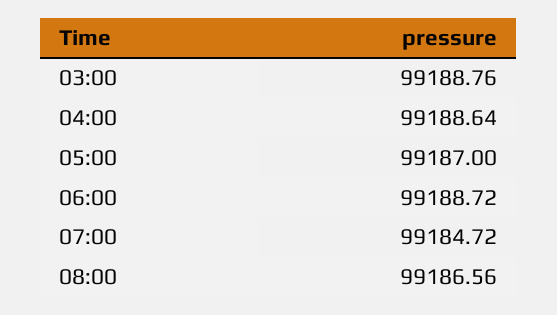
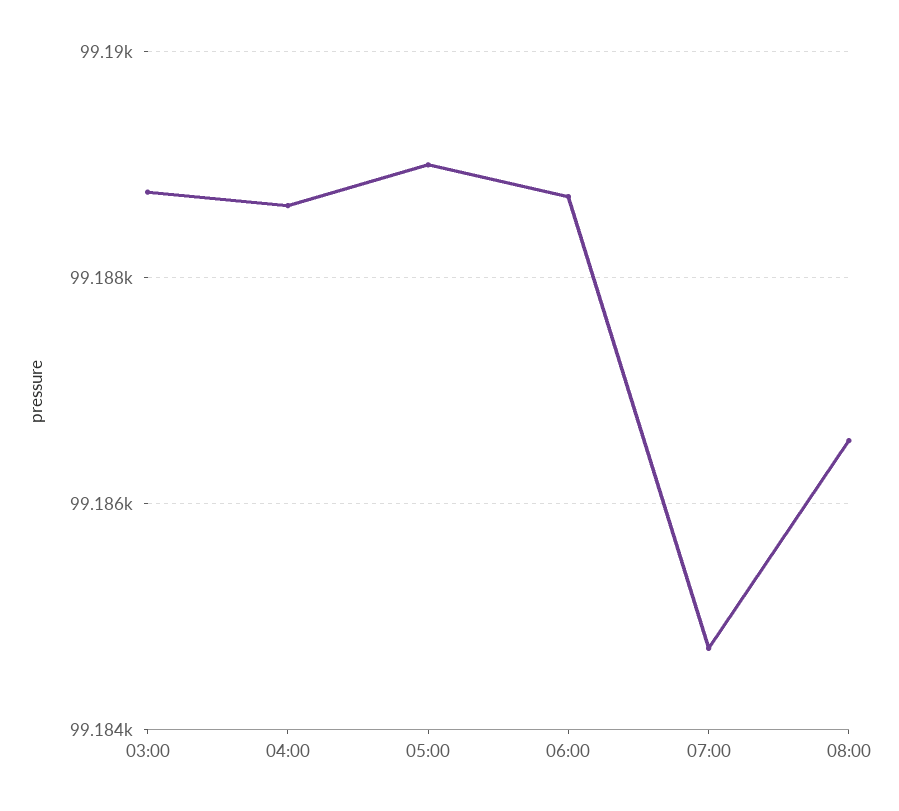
05:00: 99187 -> 99189

